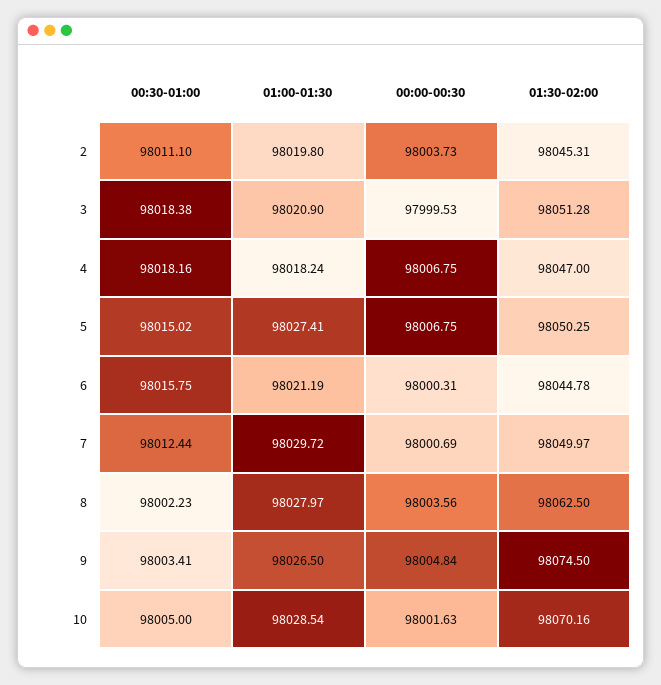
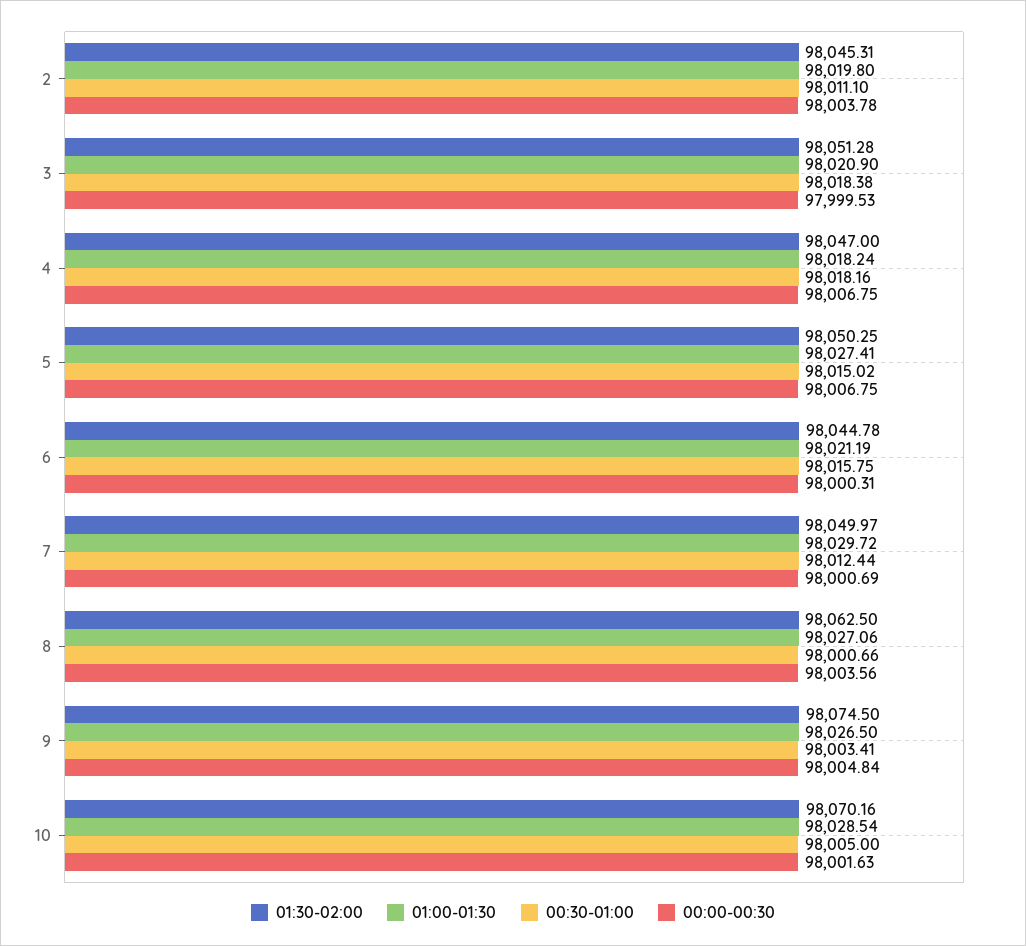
00:00-00:30, 2: 98003.73 -> 98003.78
00:30-01:00, 8: 98002.23 -> 98000.66
01:00-01:30, 8: 98027.97 -> 98027.06

